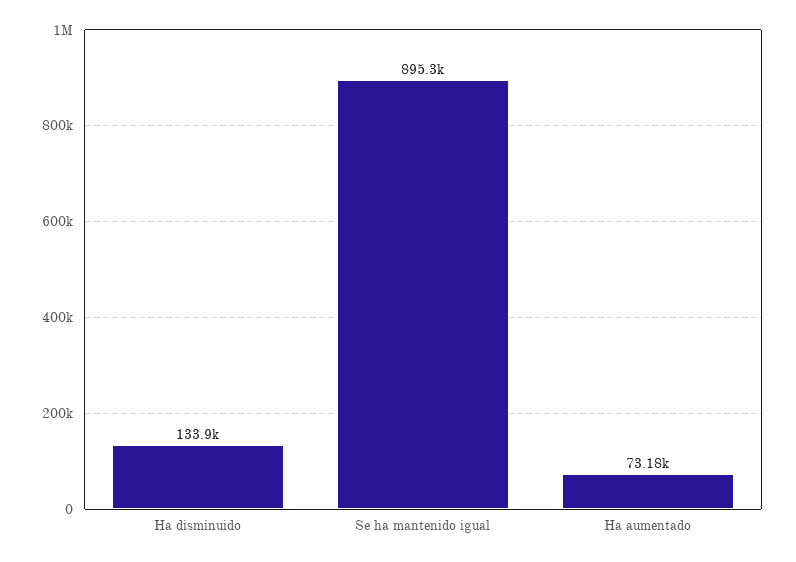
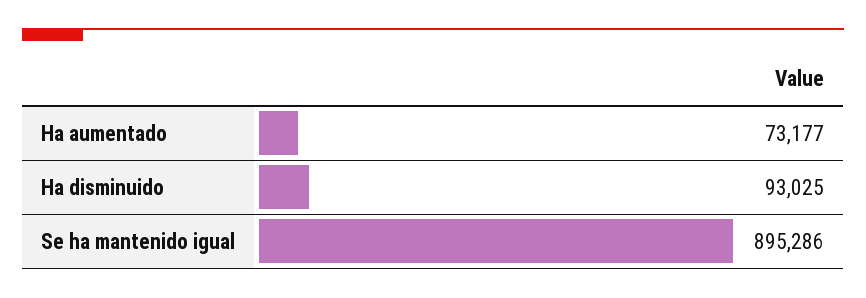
Ha disminuido: 133900 -> 93025

